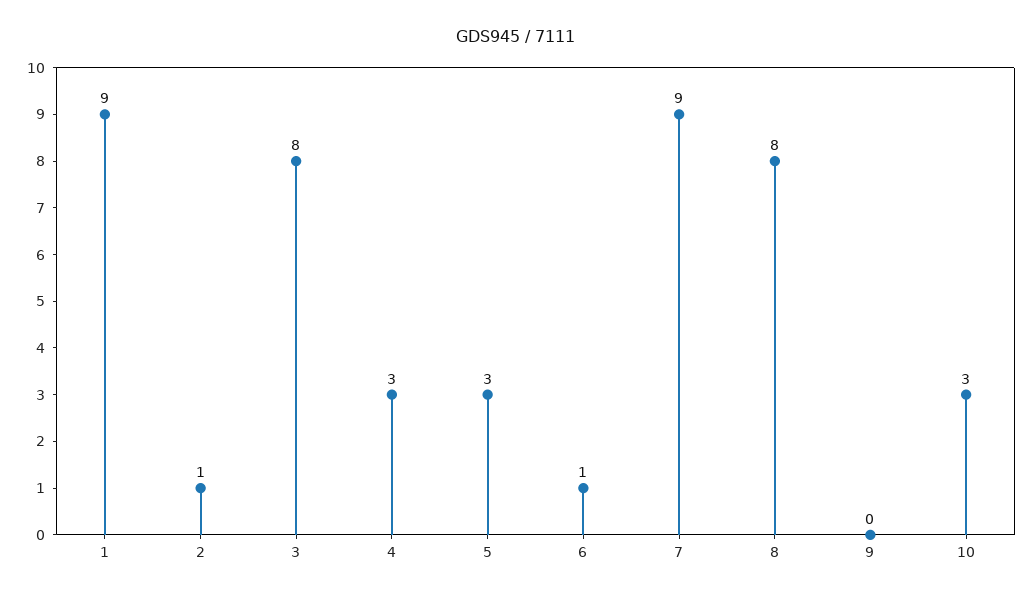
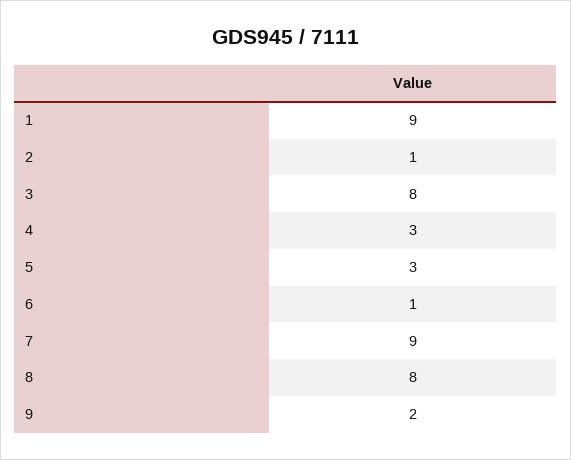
9: 0 -> 2
10: 3 -> none

